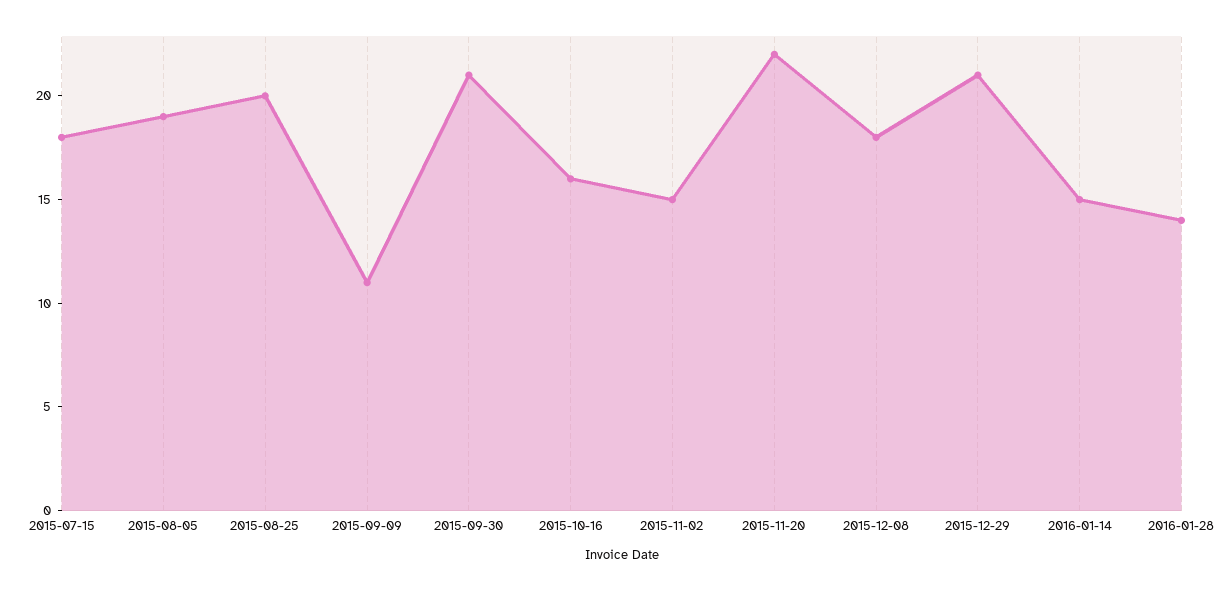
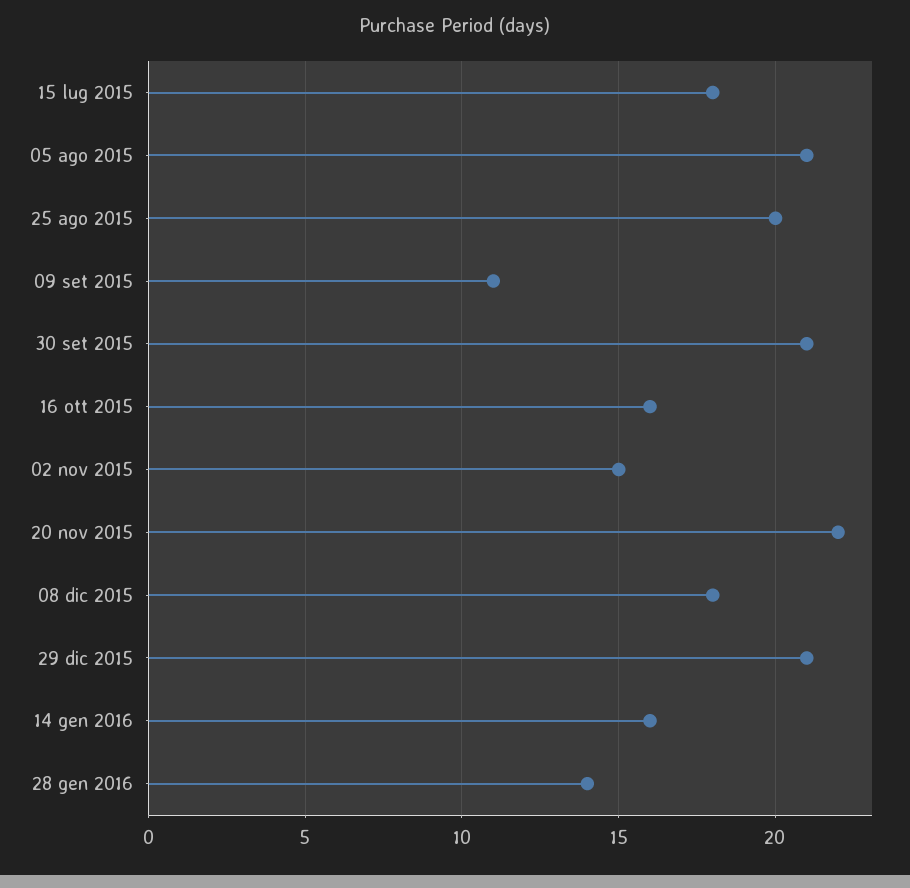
2015-08-05: 19 -> 21
2016-01-14: 15 -> 16

